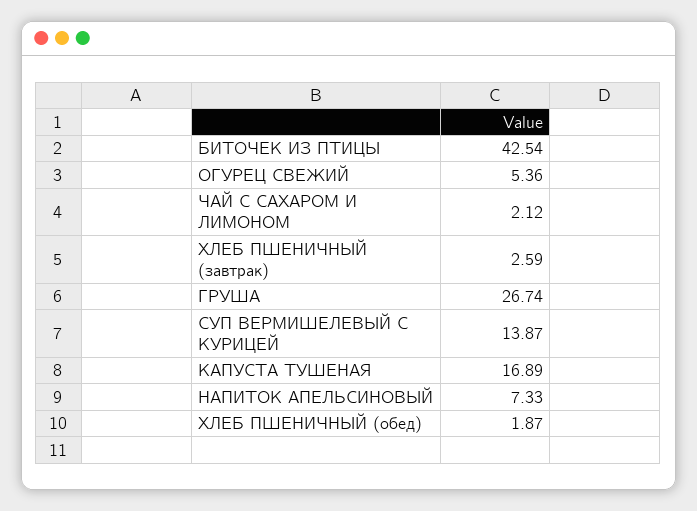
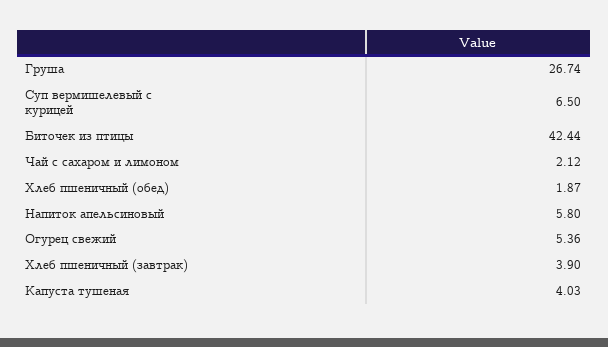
БИТОЧЕК ИЗ ПТИЦЫ: 42.54 -> 42.44
ХЛЕБ ПШЕНИЧНЫЙ (завтрак): 2.59 -> 3.9
СУП ВЕРМИШЕЛЕВЫЙ С КУРИЦЕЙ: 13.87 -> 6.5
КАПУСТА ТУШЕНАЯ: 16.89 -> 4.03
НАПИТОК АПЕЛЬСИНОВЫЙ: 7.33 -> 5.8

